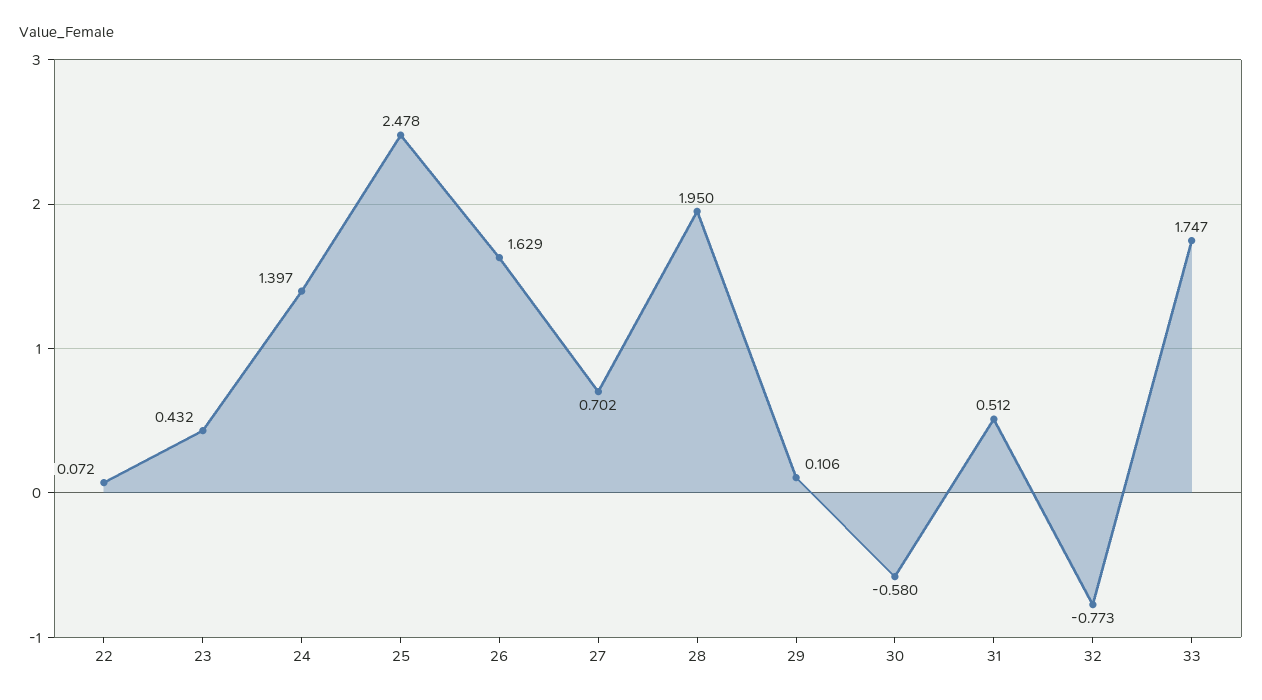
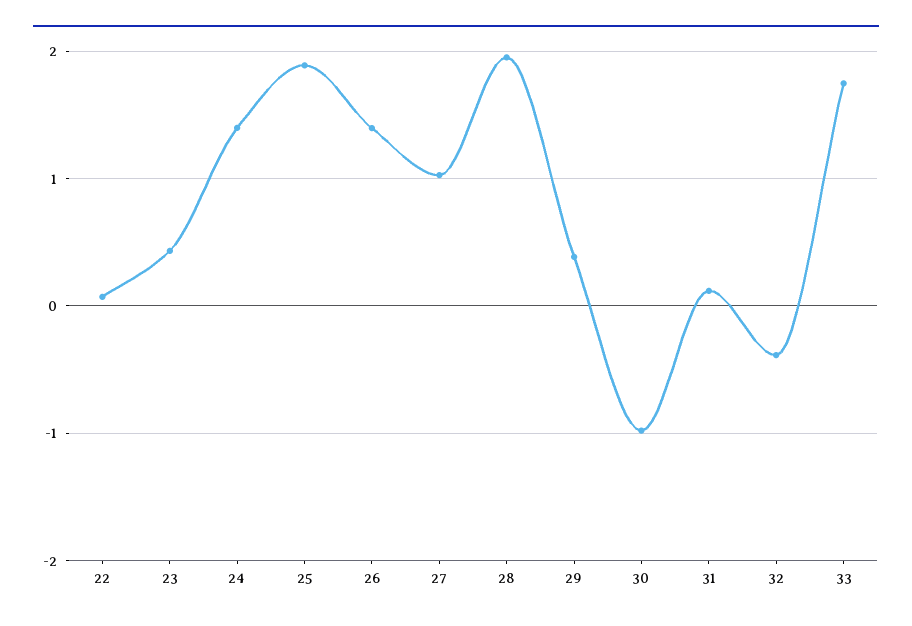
25: 2.478 -> 1.9
26: 1.629 -> 1.4
27: 0.702 -> 1
29: 0.106 -> 0.4
30: -0.58 -> -1
31: 0.512 -> 0.1
32: -0.773 -> -0.4

